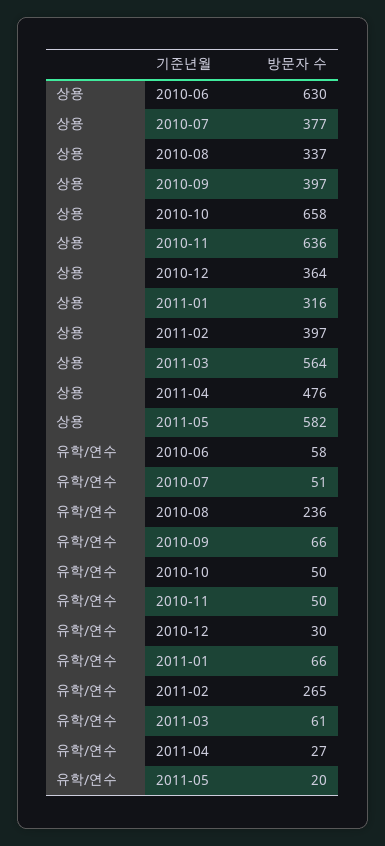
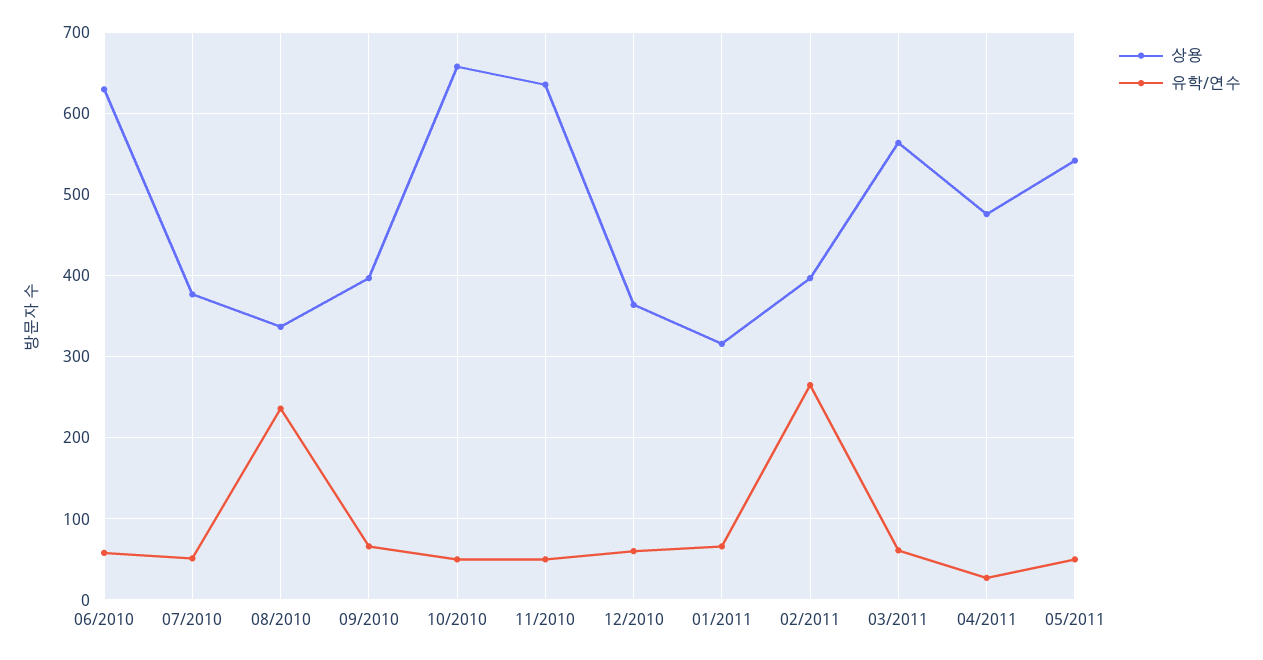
상용, 2011-05: 582 -> 540
유학/연수, 2010-12: 30 -> 60
유학/연수, 2011-05: 20 -> 50

